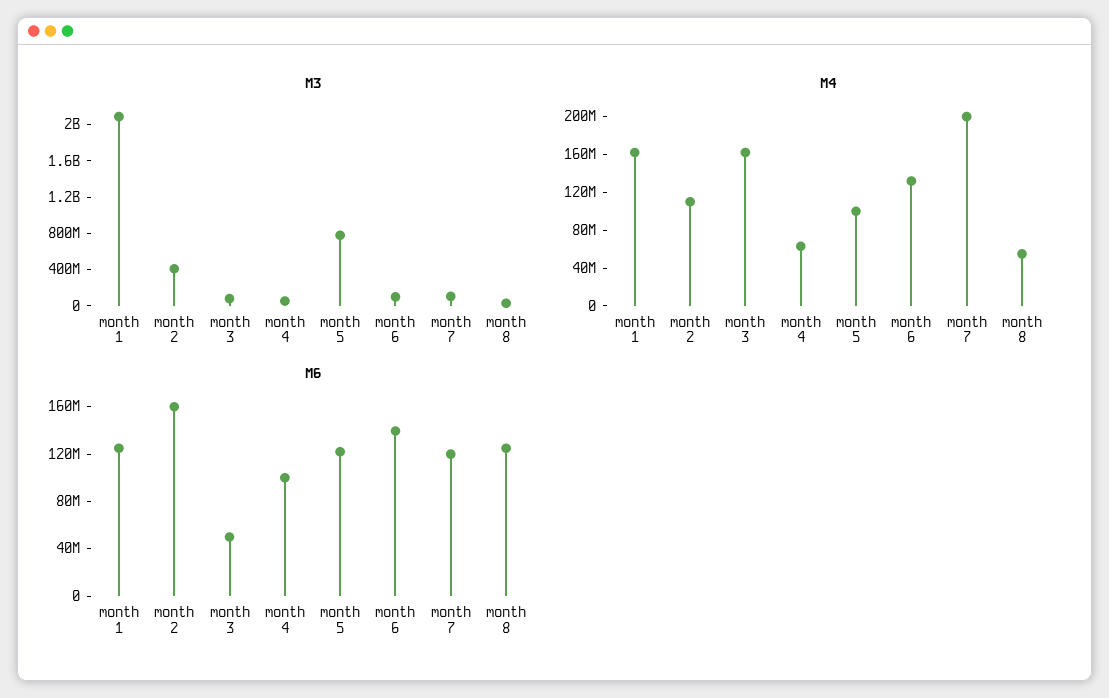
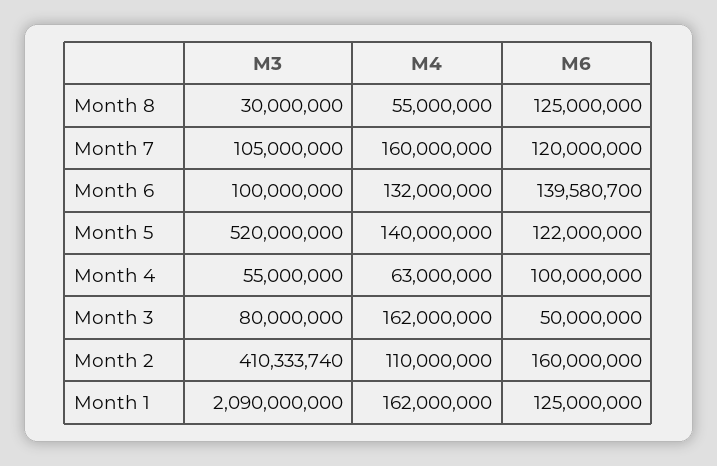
M3, month 5: 800000000 -> 520000000
M4, month 5: 100000000 -> 140000000
M4, month 7: 200000000 -> 160000000

